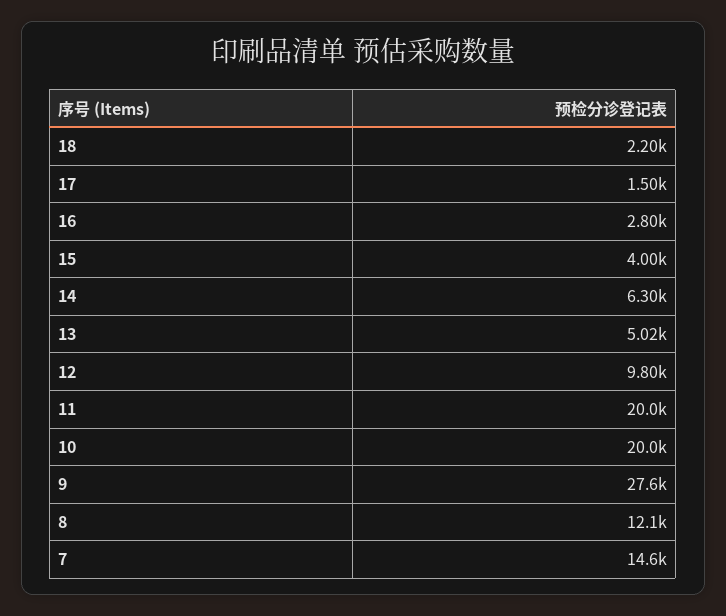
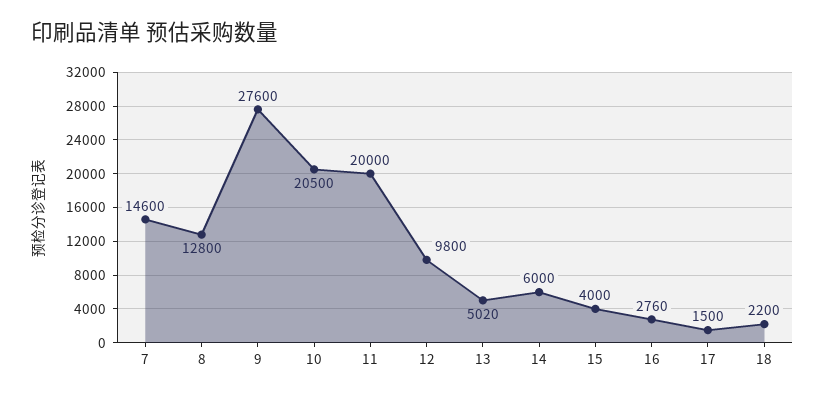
16: 2800 -> 2760
14: 6300 -> 6000
10: 20000 -> 20500
8: 12100 -> 12800

